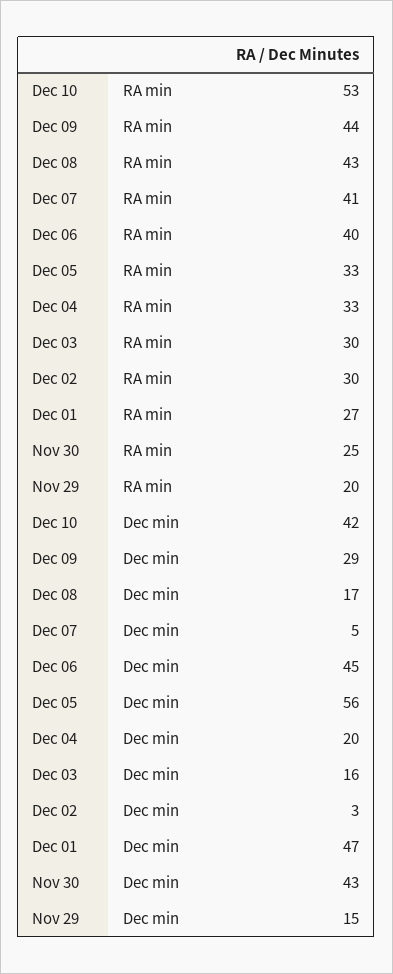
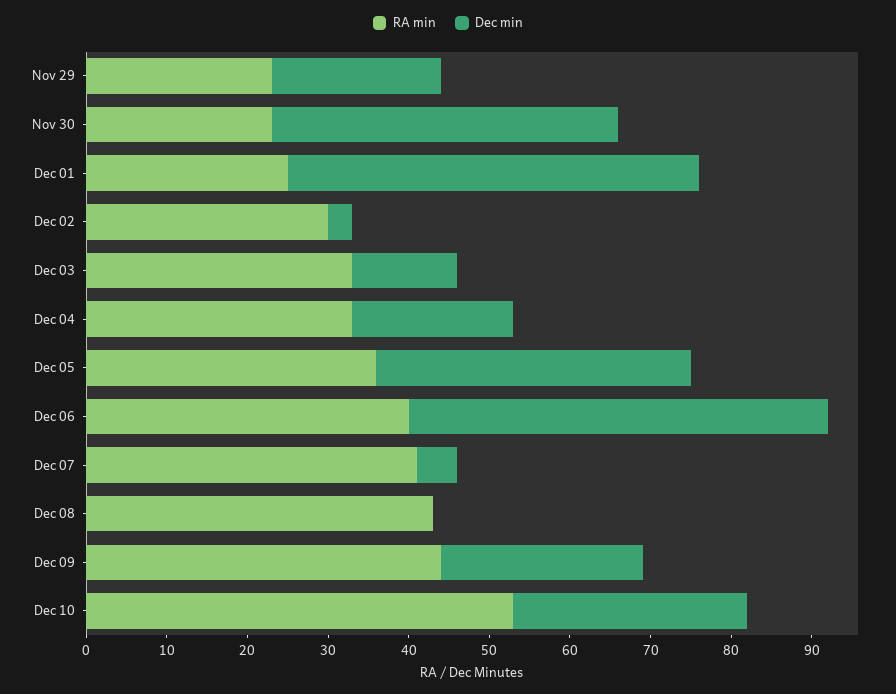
RA min, Dec 05: 33 -> 36
RA min, Dec 03: 30 -> 33
RA min, Dec 01: 27 -> 25
RA min, Nov 30: 25 -> 23
RA min, Nov 29: 20 -> 23
Dec min, Dec 10: 42 -> 29
Dec min, Dec 09: 29 -> 25
Dec min, Dec 08: 17 -> 0
Dec min, Dec 06: 45 -> 52
Dec min, Dec 05: 56 -> 39
Dec min, Dec 03: 16 -> 13
Dec min, Dec 01: 47 -> 51
Dec min, Nov 29: 15 -> 21

